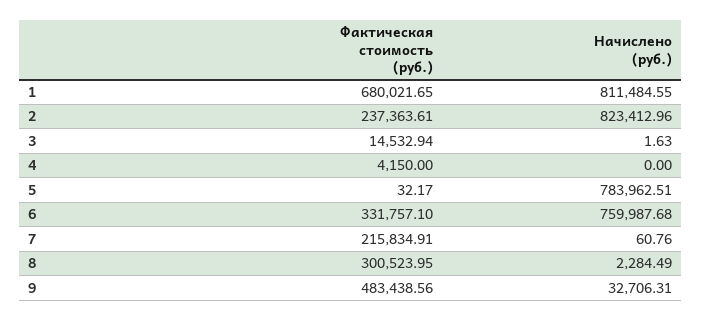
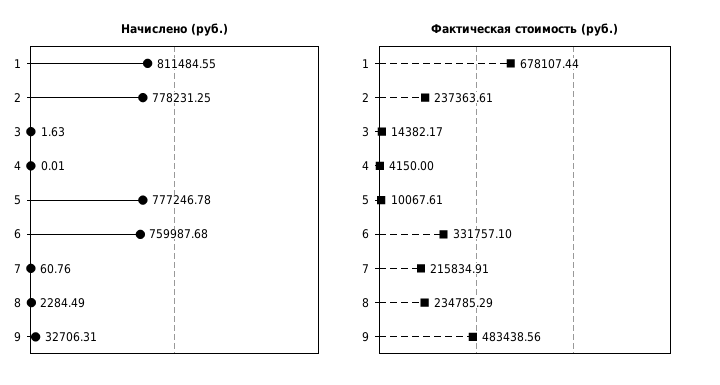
Фактическая стоимость (руб.), 1: 680021.65 -> 678107.44
Начислено (руб.), 2: 823412.96 -> 778231.25
Фактическая стоимость (руб.), 3: 14532.94 -> 14382.17
Начислено (руб.), 4: 0 -> 0.01
Фактическая стоимость (руб.), 5: 32.17 -> 10067.61
Начислено (руб.), 5: 783962.51 -> 777246.78
Фактическая стоимость (руб.), 8: 300523.95 -> 234785.29

